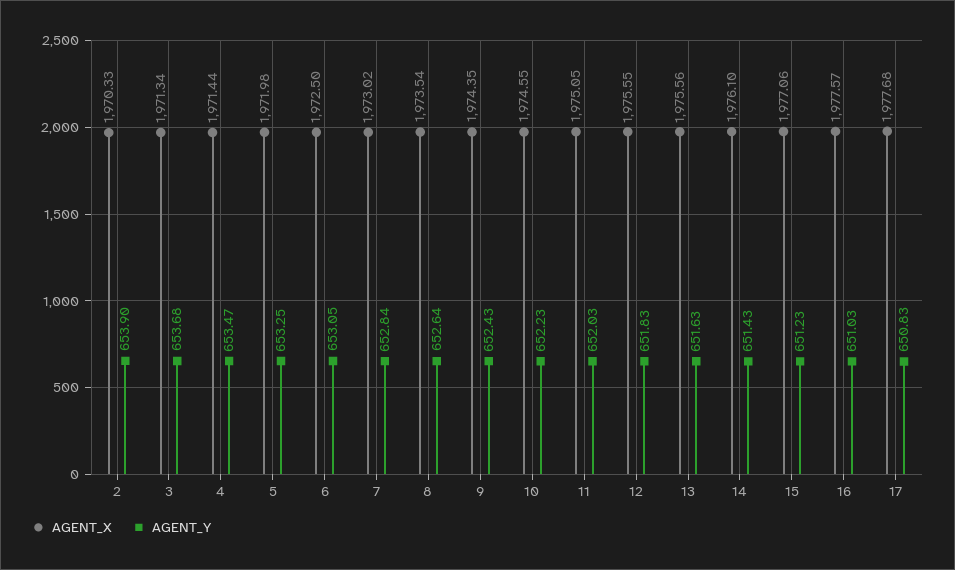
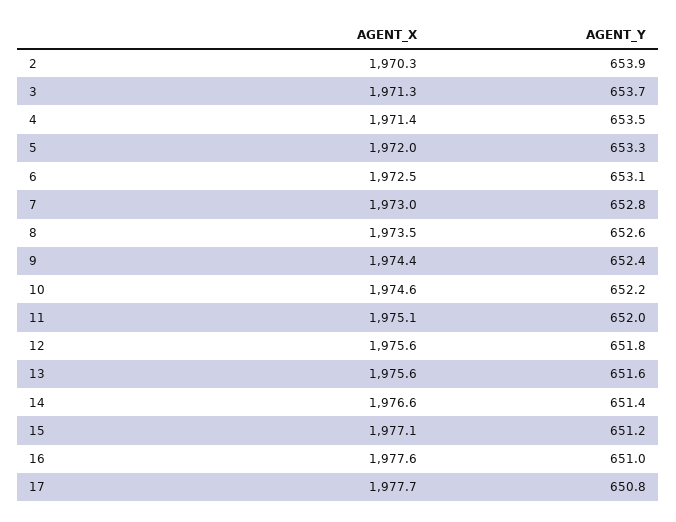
AGENT_X, 14: 1976.1 -> 1976.6

